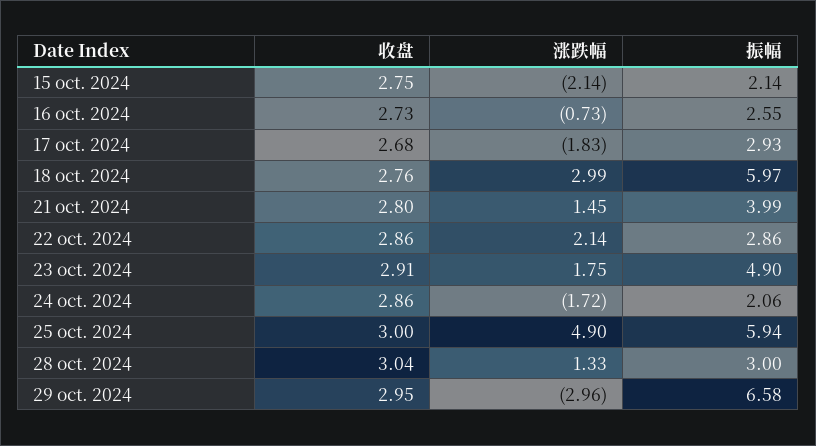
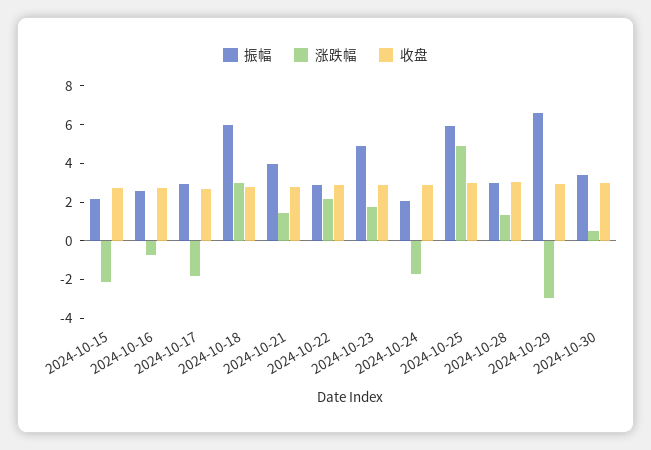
振幅, 2024-10-30: none -> 3.5
涨跌幅, 2024-10-30: none -> 0.5
收盘, 2024-10-30: none -> 3

